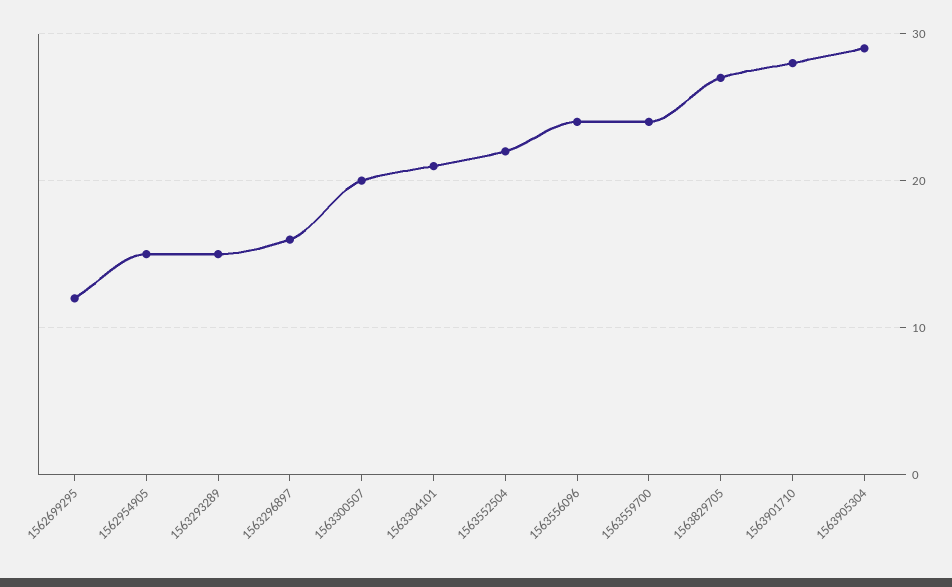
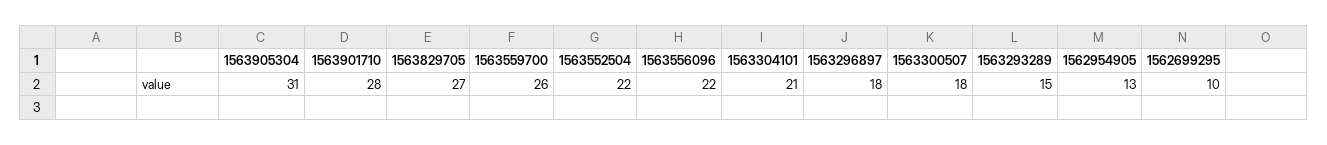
1562699295: 12 -> 10
1562954905: 15 -> 13
1563296897: 16 -> 18
1563300507: 20 -> 18
1563556096: 24 -> 22
1563559700: 24 -> 26
1563905304: 29 -> 31

